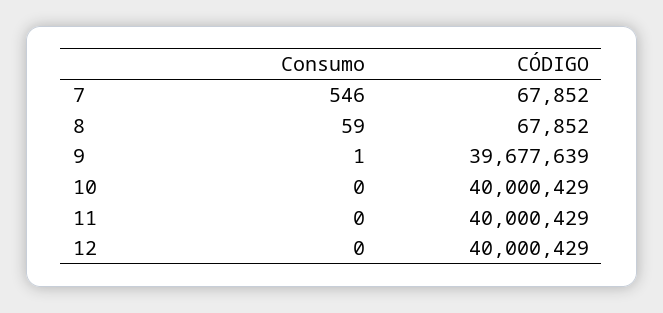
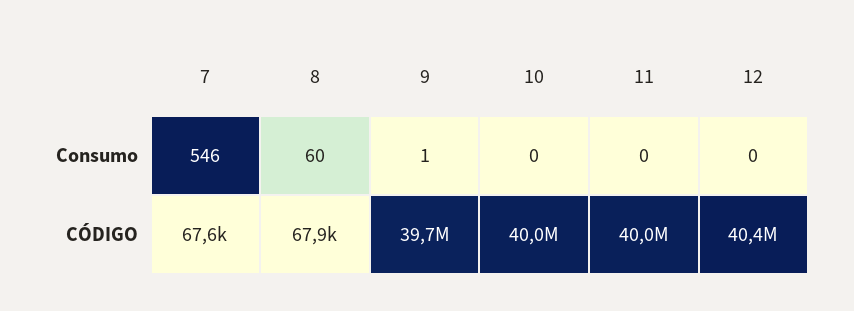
CÓDIGO, 7: 67852 -> 67600
Consumo, 8: 59 -> 60
CÓDIGO, 12: 40000429 -> 40400000

